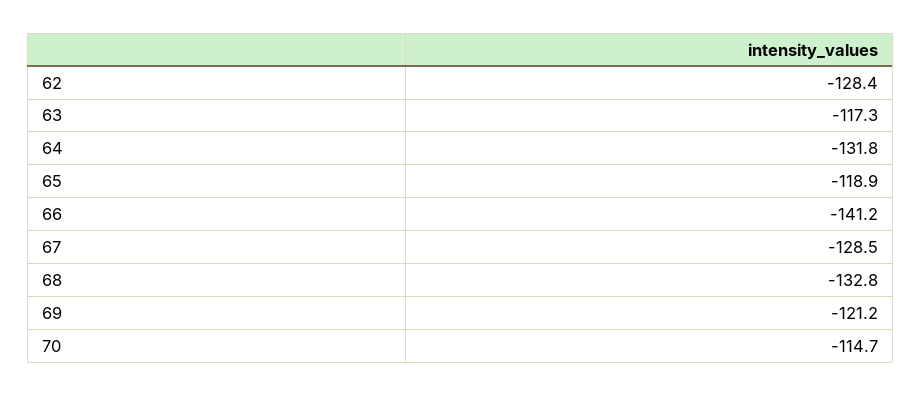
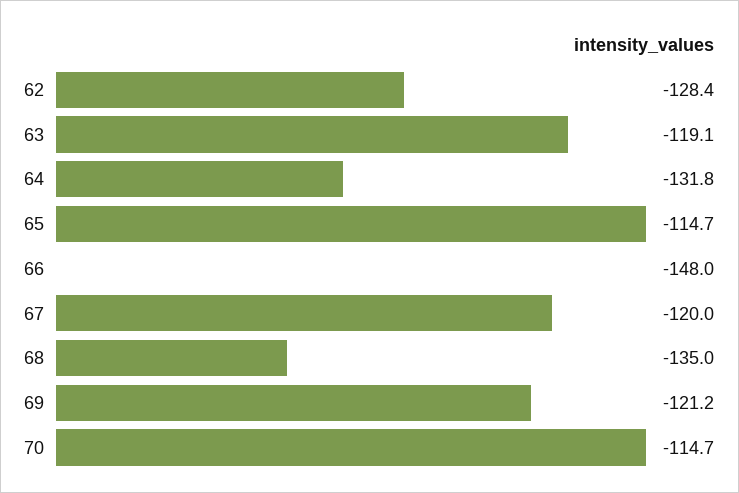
63: -117.3 -> -119.1
65: -118.9 -> -114.7
66: -141.2 -> -148
67: -128.5 -> -120
68: -132.8 -> -135

